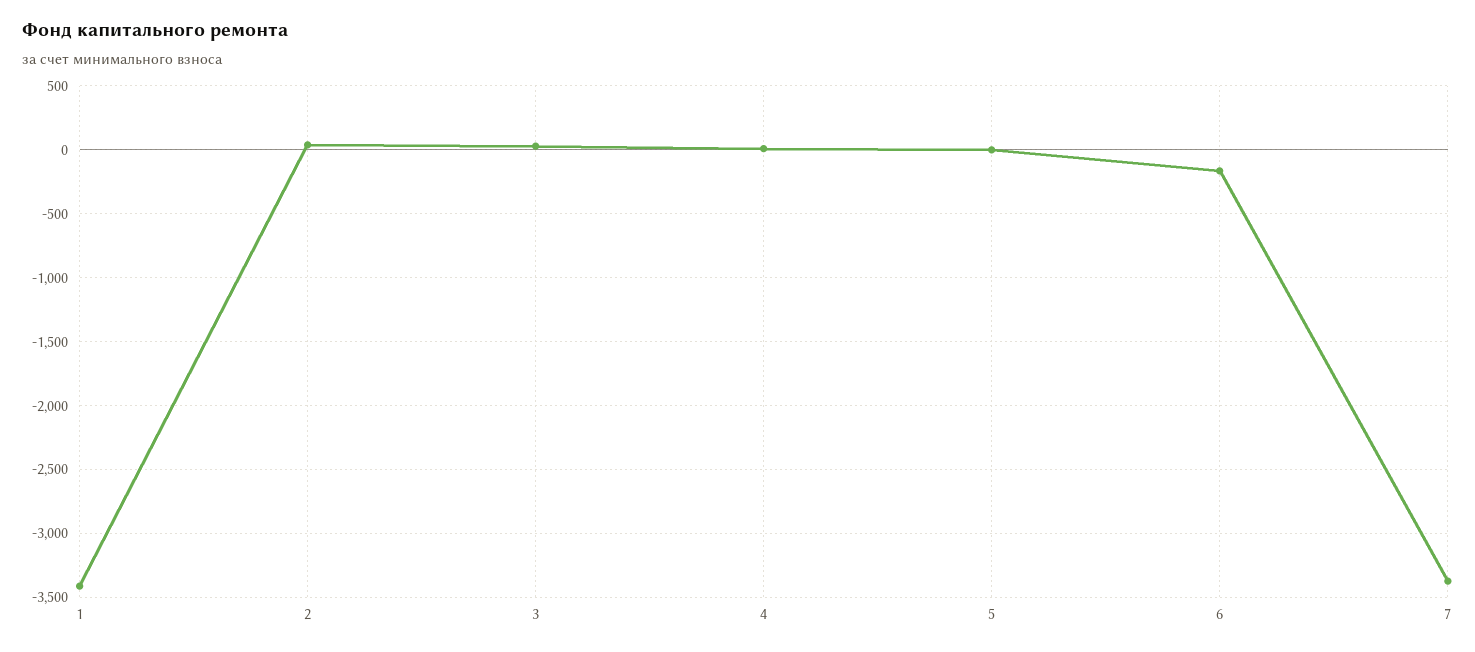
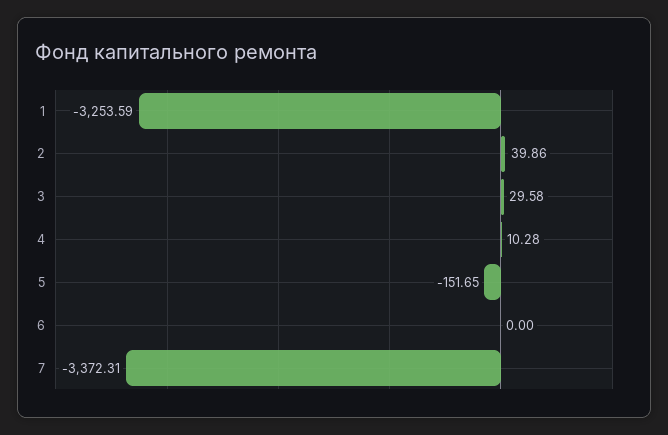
1: -3400 -> -3253.59
5: 0 -> -151.65
6: -150 -> 0

